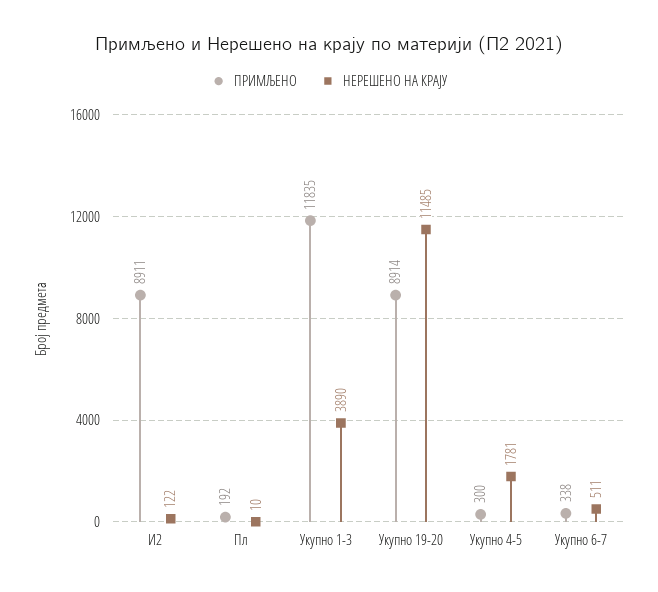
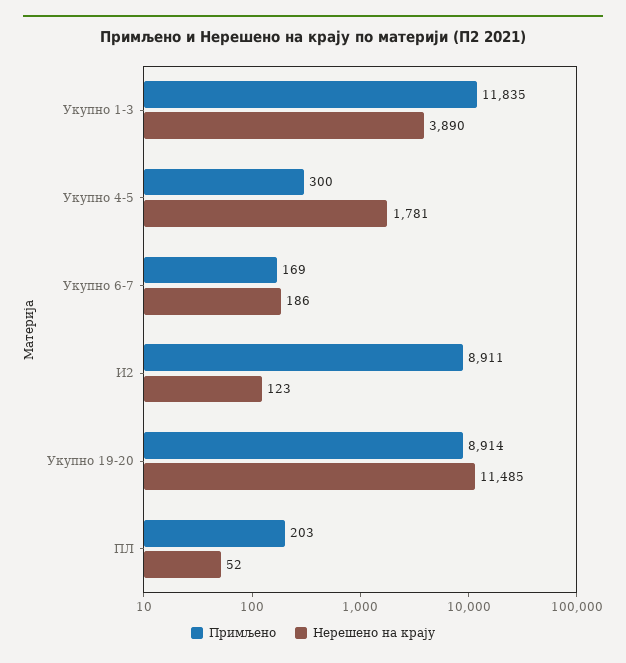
НЕРЕШЕНО НА КРАЈУ, И2: 122 -> 123
ПРИМЉЕНО, Пл: 192 -> 203
НЕРЕШЕНО НА КРАЈУ, Пл: 10 -> 52
ПРИМЉЕНО, Укупно 6-7: 338 -> 169
НЕРЕШЕНО НА КРАЈУ, Укупно 6-7: 511 -> 186

